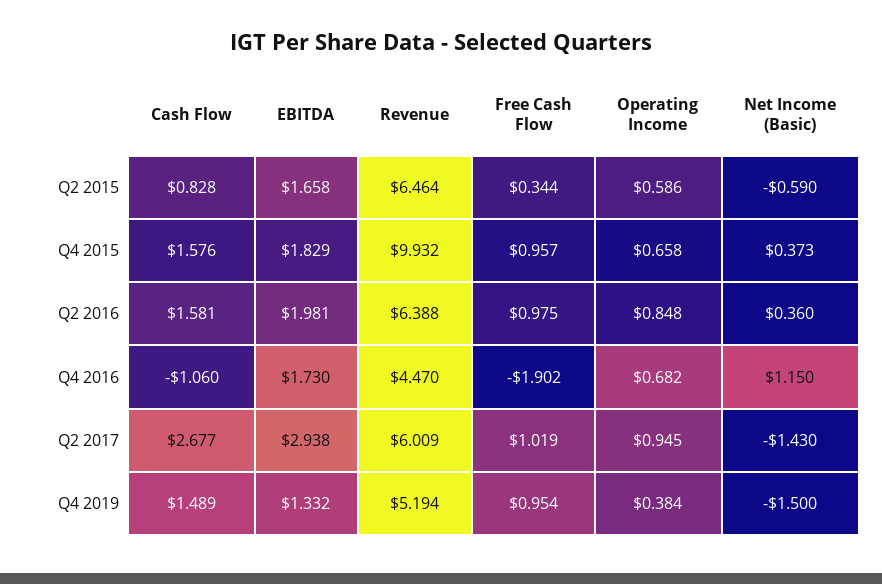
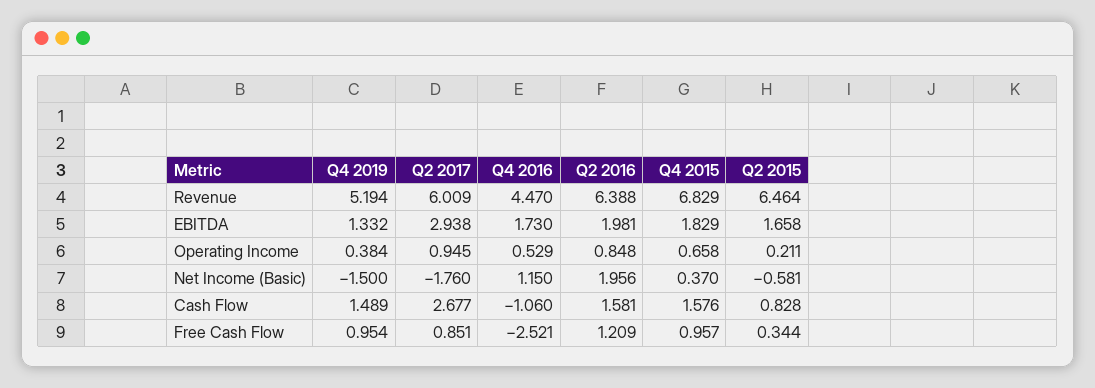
Operating Income, Q2 2015: 0.586 -> 0.211
Net Income (Basic), Q2 2015: -0.59 -> -0.581
Revenue, Q4 2015: 9.932 -> 6.829
Net Income (Basic), Q4 2015: 0.373 -> 0.37
Free Cash Flow, Q2 2016: 0.975 -> 1.209
Net Income (Basic), Q2 2016: 0.36 -> 1.956
Free Cash Flow, Q4 2016: -1.902 -> -2.521
Operating Income, Q4 2016: 0.682 -> 0.529
Free Cash Flow, Q2 2017: 1.019 -> 0.851
Net Income (Basic), Q2 2017: -1.43 -> -1.76

